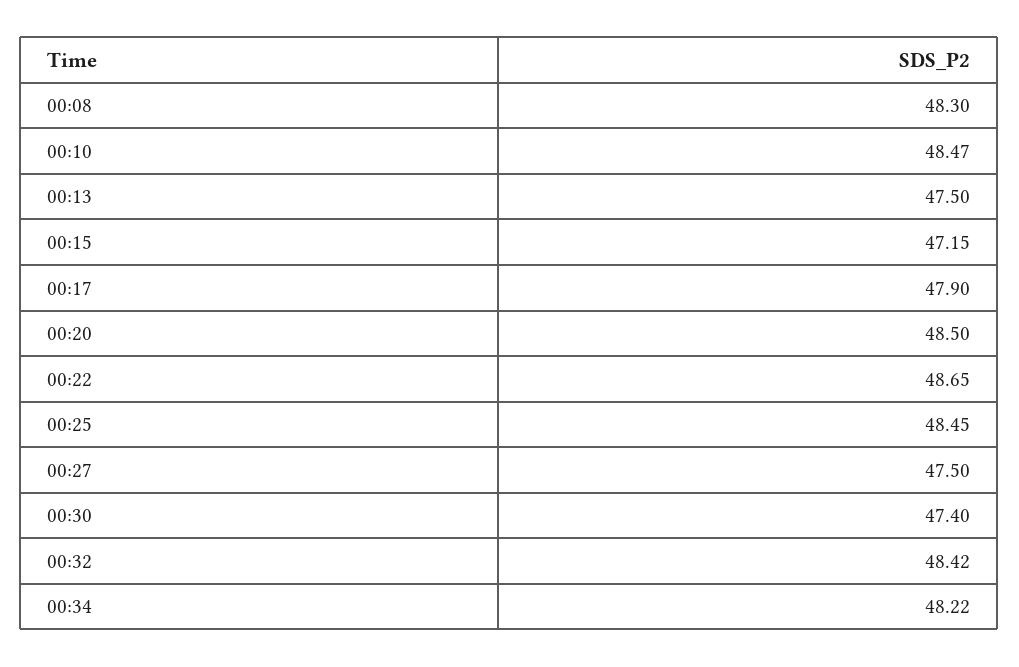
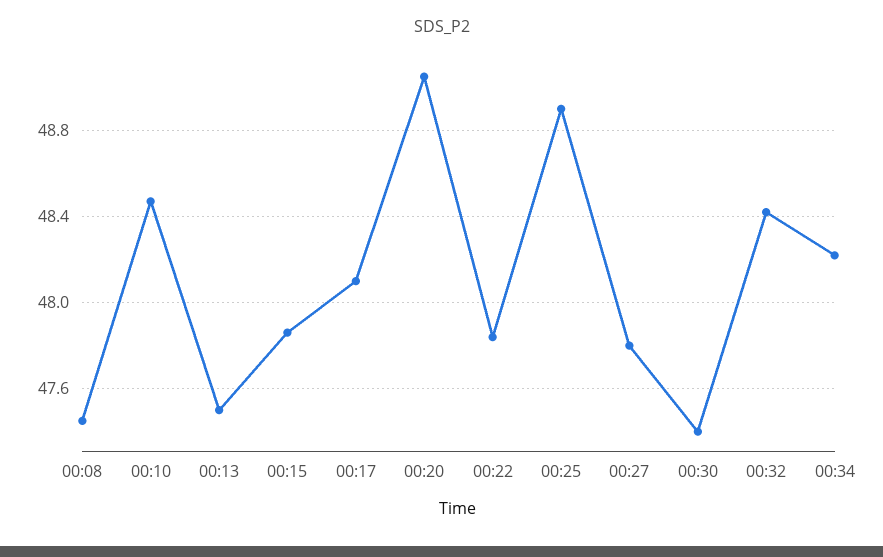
00:08: 48.3 -> 47.45
00:15: 47.15 -> 47.85
00:17: 47.9 -> 48.1
00:20: 48.5 -> 49.05
00:22: 48.65 -> 47.85
00:25: 48.45 -> 48.9
00:27: 47.5 -> 47.8

